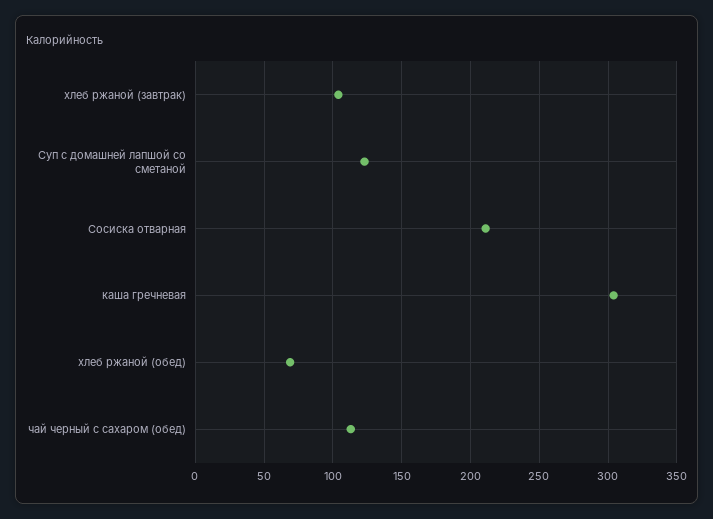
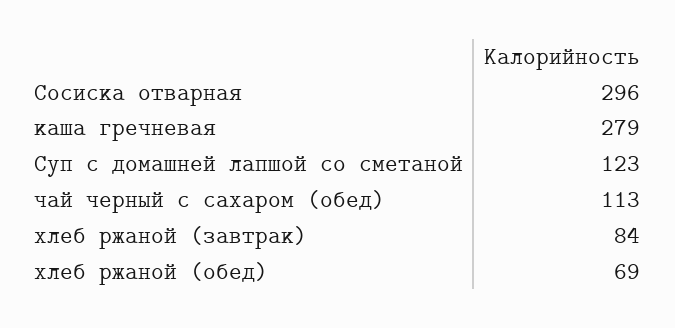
хлеб ржаной (завтрак): 105 -> 84
Сосиска отварная: 210 -> 296
каша гречневая: 305 -> 279

